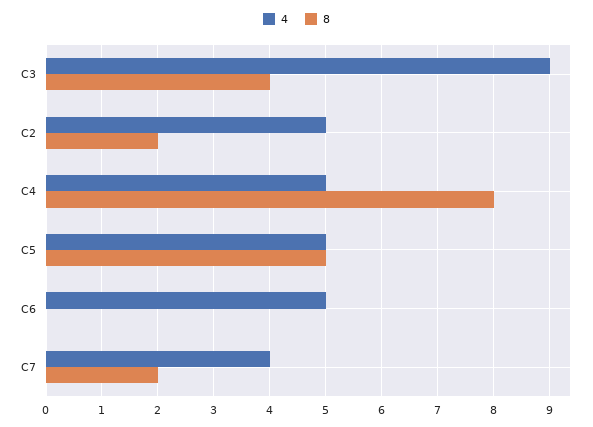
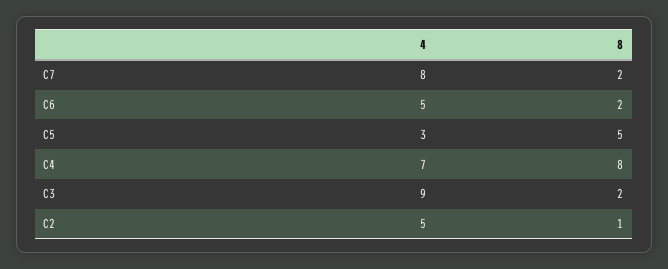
8, C3: 4 -> 2
8, C2: 2 -> 1
4, C4: 5 -> 7
4, C5: 5 -> 3
8, C6: 0 -> 2
4, C7: 4 -> 8

